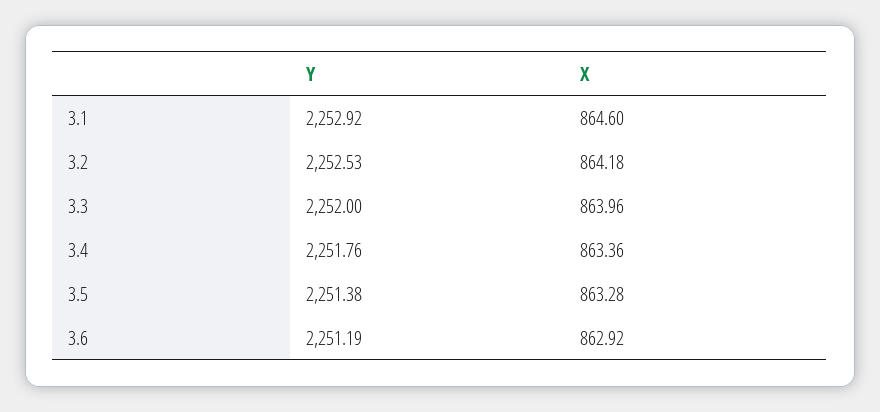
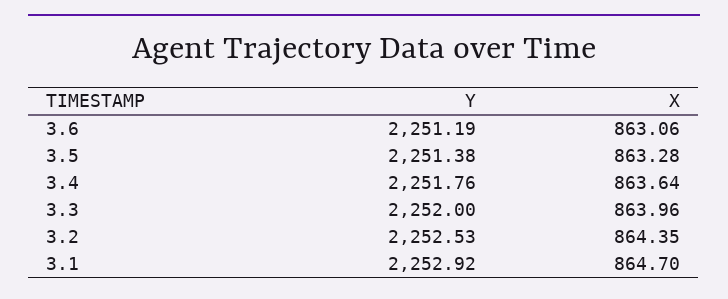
X, 3.1: 864.6 -> 864.7
X, 3.2: 864.18 -> 864.35
X, 3.4: 863.36 -> 863.64
X, 3.6: 862.92 -> 863.06

